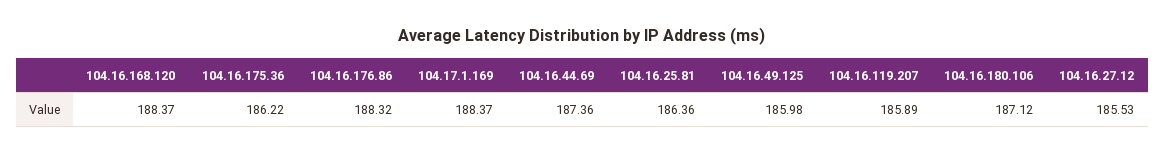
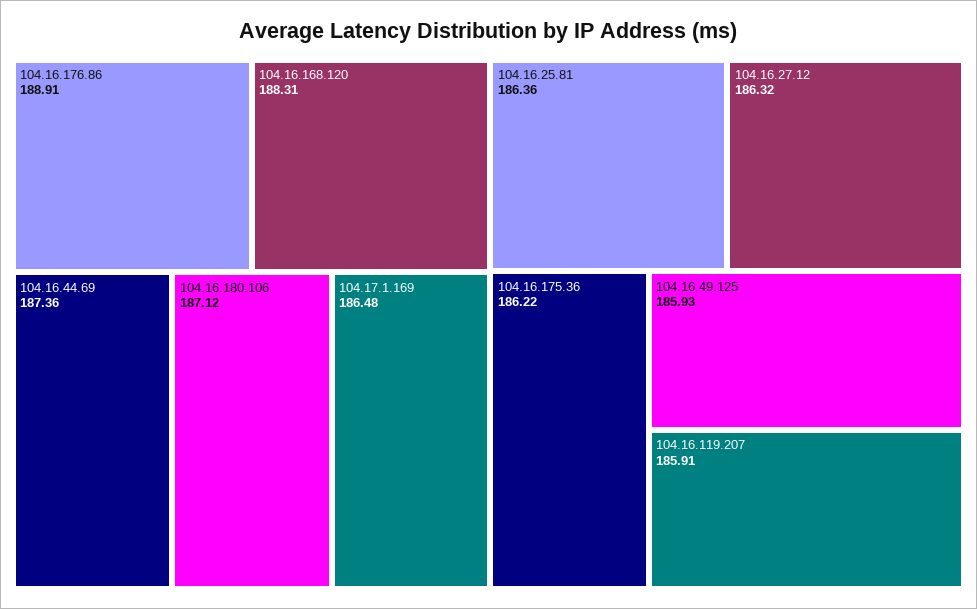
104.16.168.120: 188.37 -> 188.31
104.16.176.86: 188.32 -> 188.91
104.17.1.169: 188.37 -> 186.48
104.16.49.125: 185.98 -> 185.93
104.16.119.207: 185.89 -> 185.91
104.16.27.12: 185.53 -> 186.32

